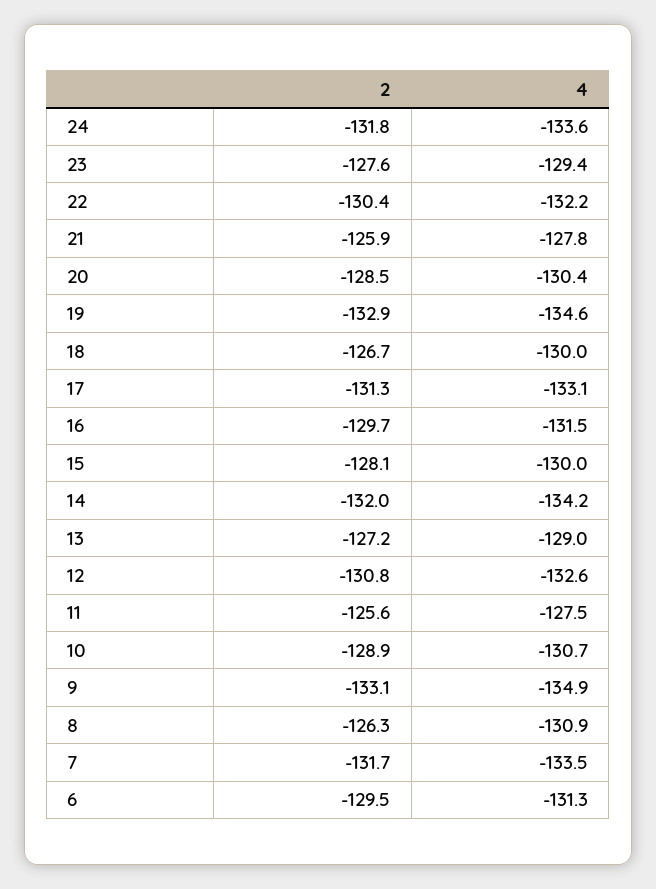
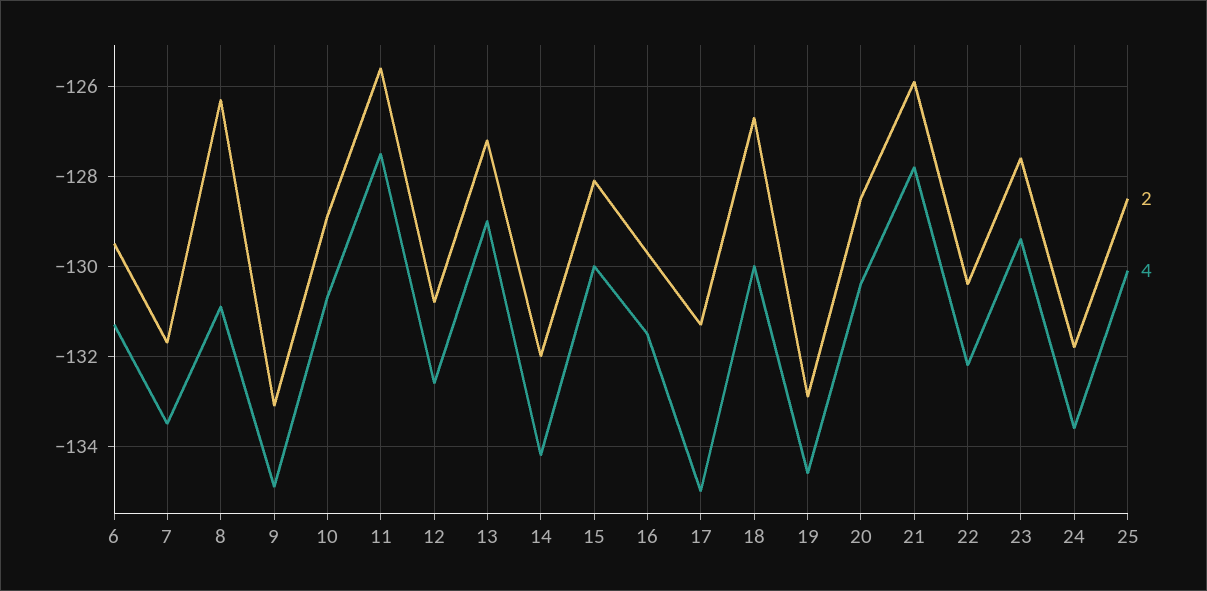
4, 17: -133.1 -> -135
2, 25: none -> -128.5
4, 25: none -> -130

